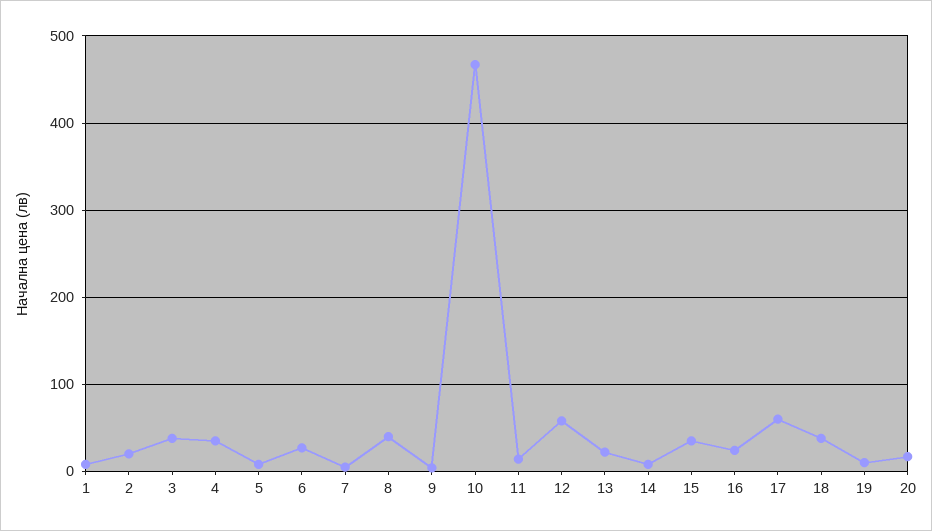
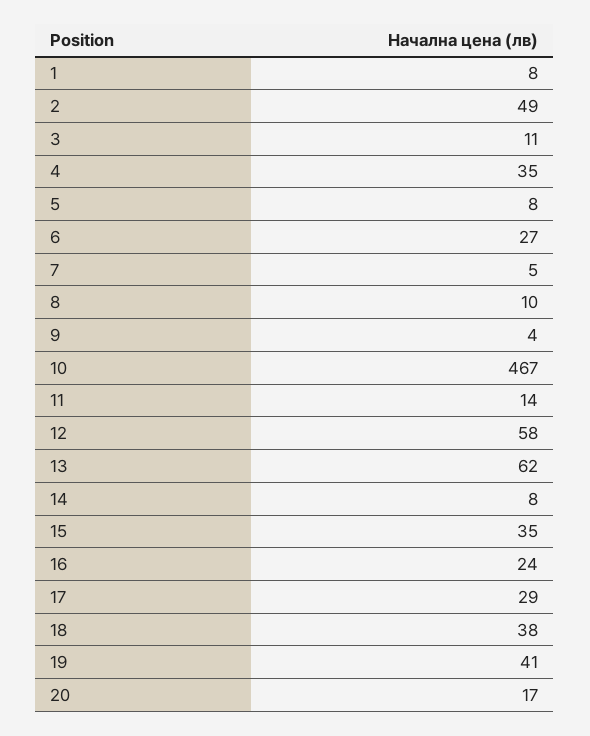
2: 20 -> 49
3: 40 -> 11
8: 40 -> 10
13: 20 -> 62
17: 60 -> 29
19: 10 -> 41

